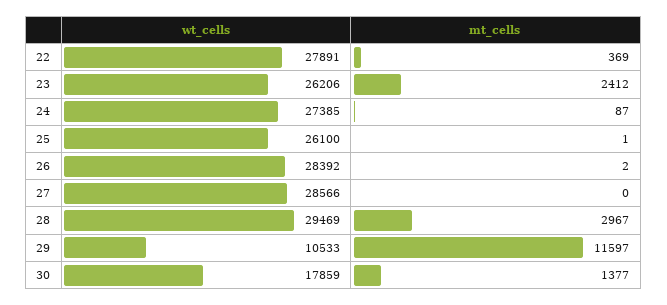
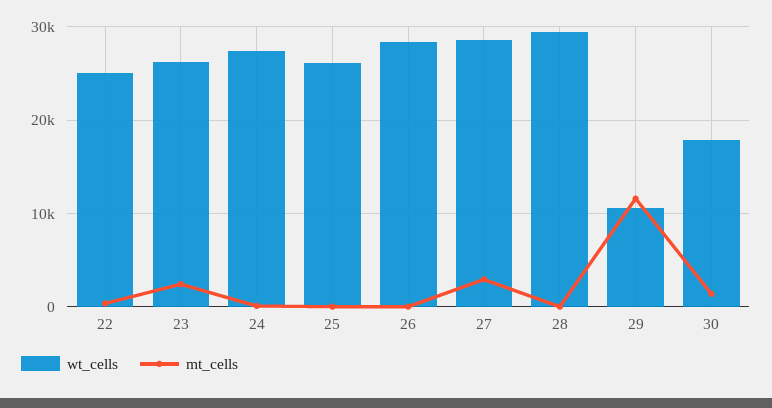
wt_cells, 22: 27891 -> 25000
mt_cells, 27: 0 -> 3000
mt_cells, 28: 2967 -> 0

